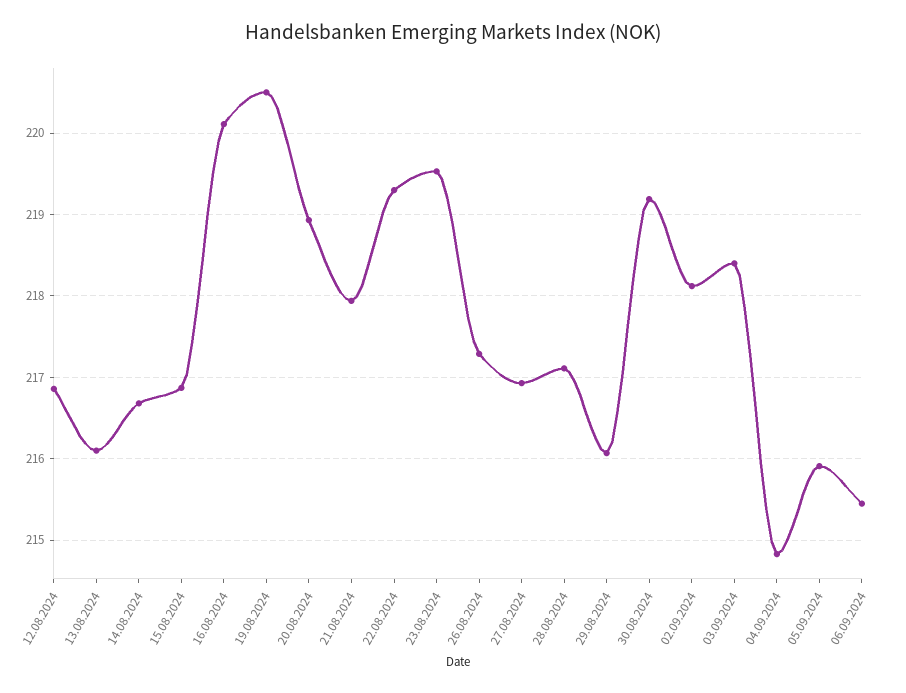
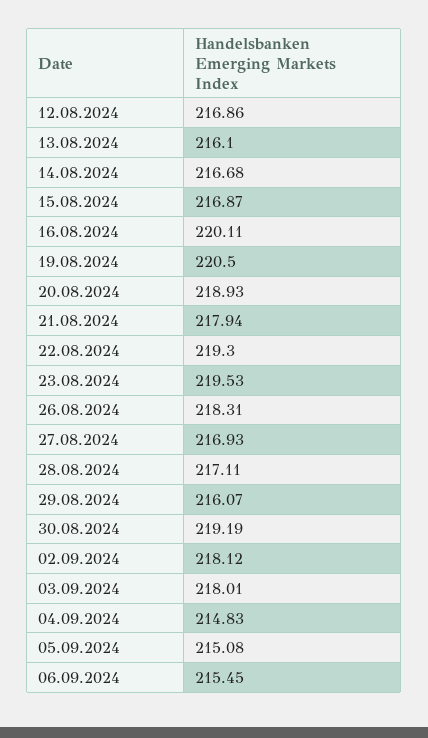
26.08.2024: 217.3 -> 218.31
03.09.2024: 218.4 -> 218.01
05.09.2024: 215.9 -> 215.08

